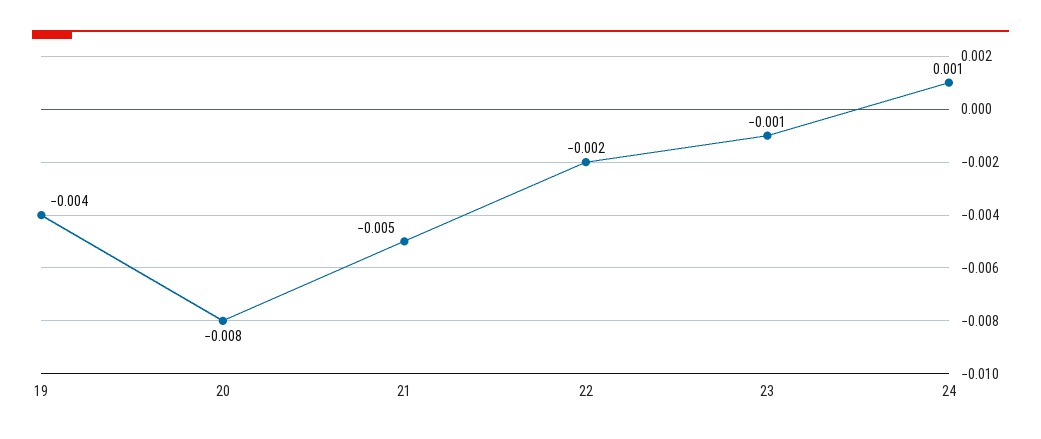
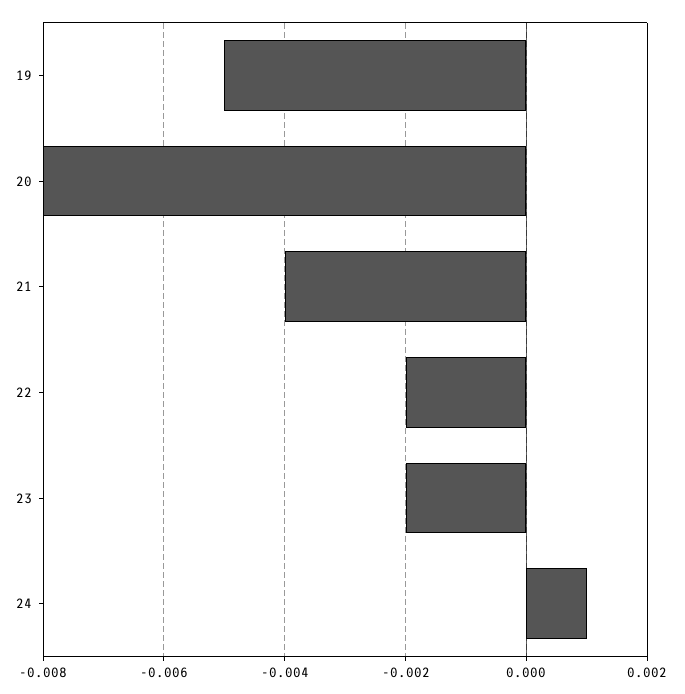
19: -0.004 -> -0.005
21: -0.005 -> -0.004
23: -0.001 -> -0.002

